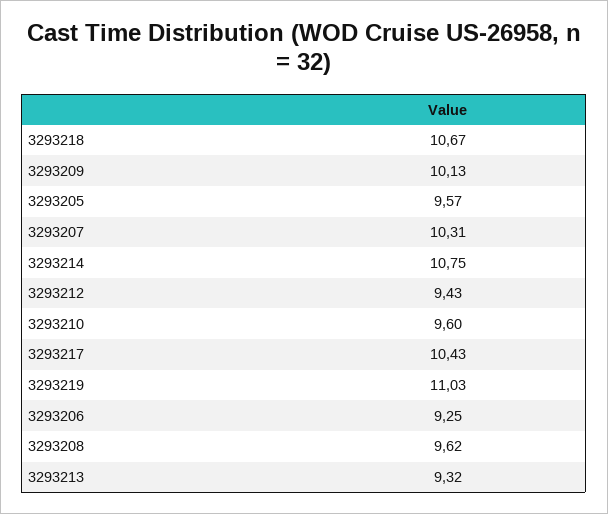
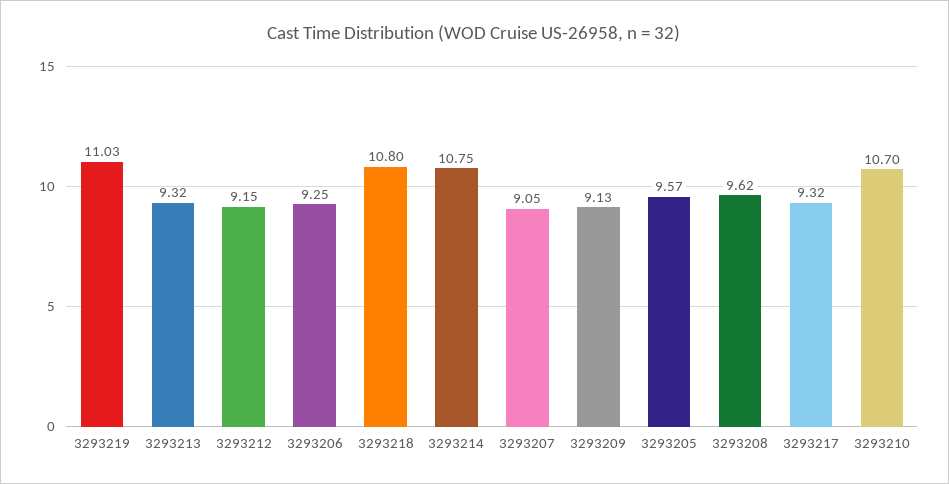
3293218: 10.67 -> 10.8
3293209: 10.13 -> 9.13
3293207: 10.31 -> 9.05
3293212: 9.43 -> 9.15
3293210: 9.6 -> 10.7
3293217: 10.43 -> 9.32

